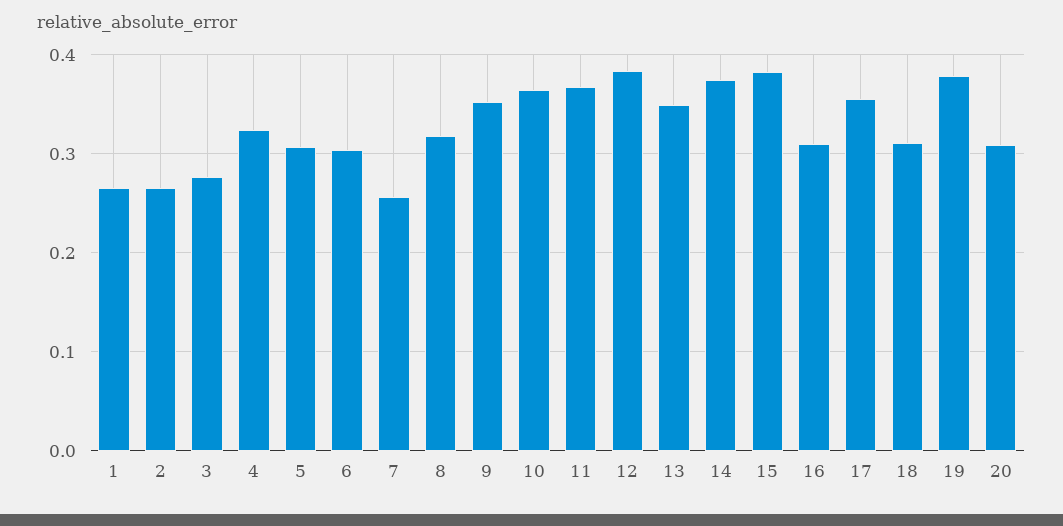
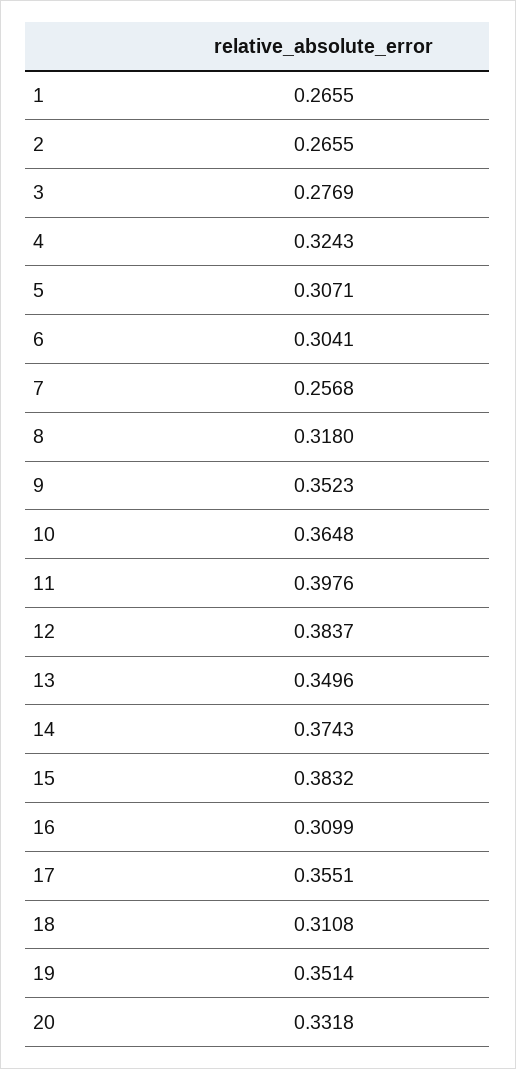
11: 0.37 -> 0.3976
19: 0.38 -> 0.3514
20: 0.31 -> 0.3318

